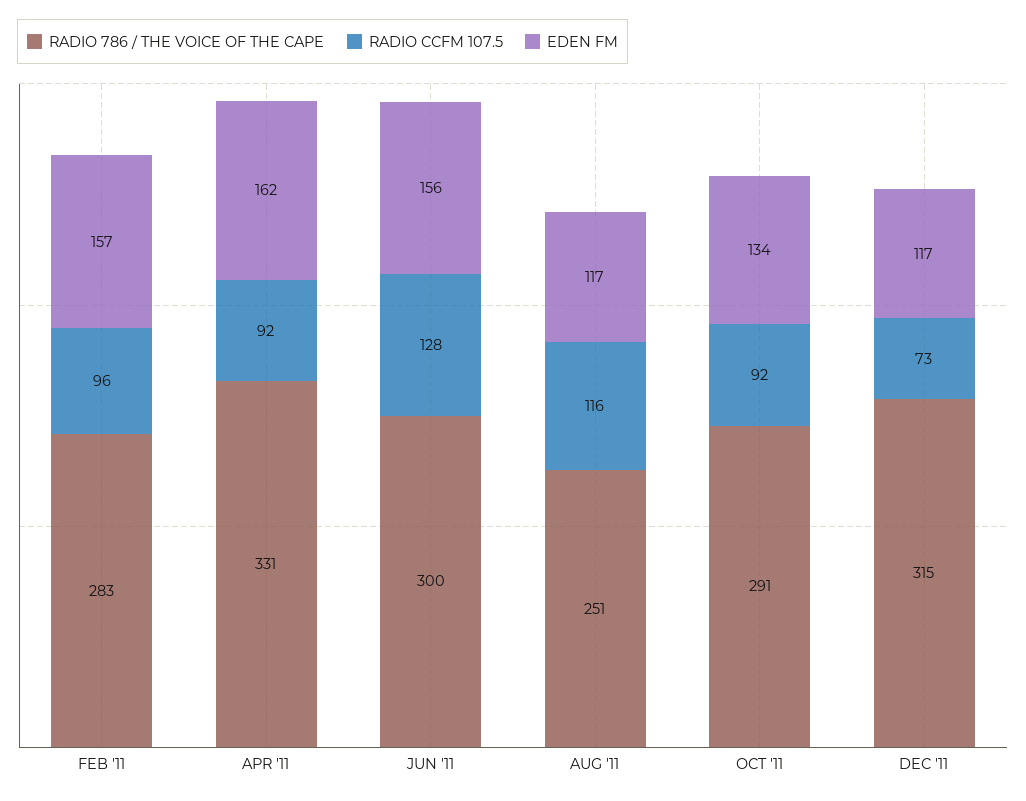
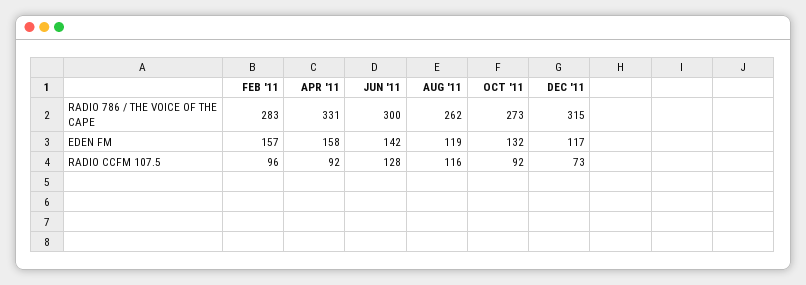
EDEN FM, APR '11: 162 -> 158
EDEN FM, JUN '11: 156 -> 142
RADIO 786 / THE VOICE OF THE CAPE, AUG '11: 251 -> 262
EDEN FM, AUG '11: 117 -> 119
RADIO 786 / THE VOICE OF THE CAPE, OCT '11: 291 -> 273
EDEN FM, OCT '11: 134 -> 132

